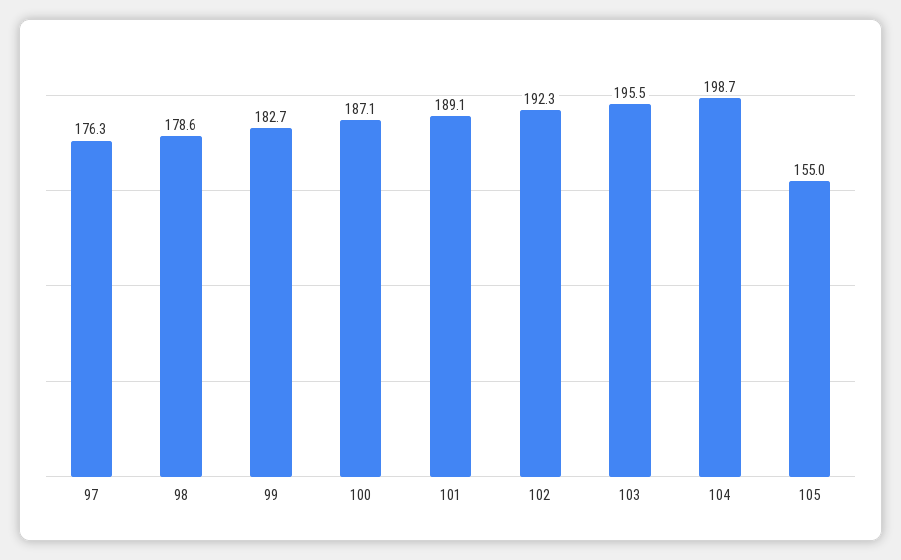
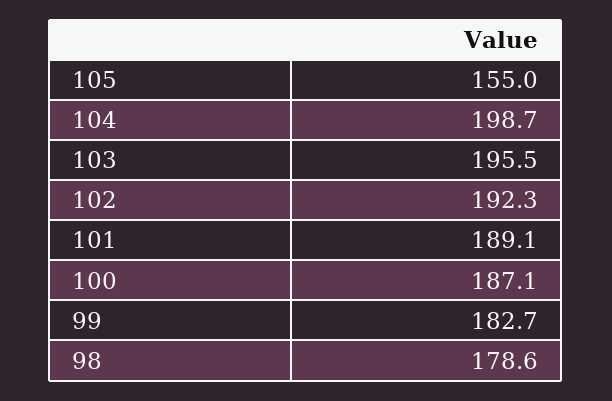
97: 176.3 -> none

